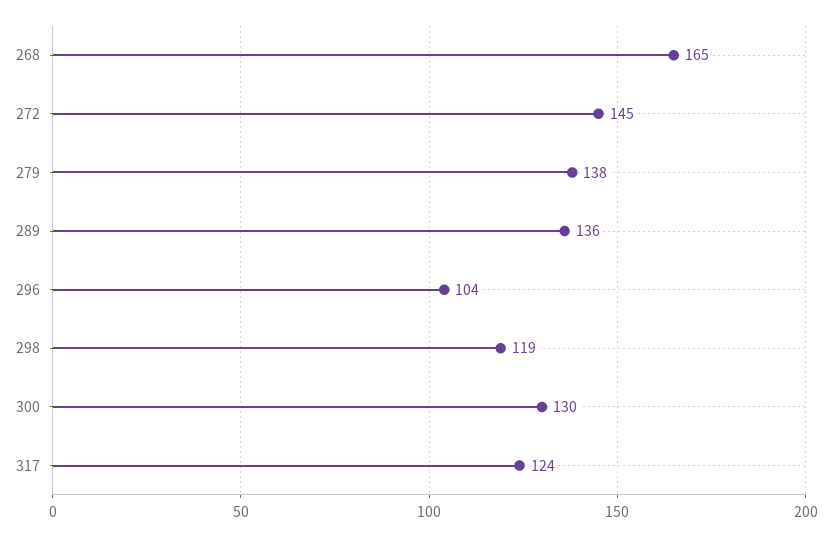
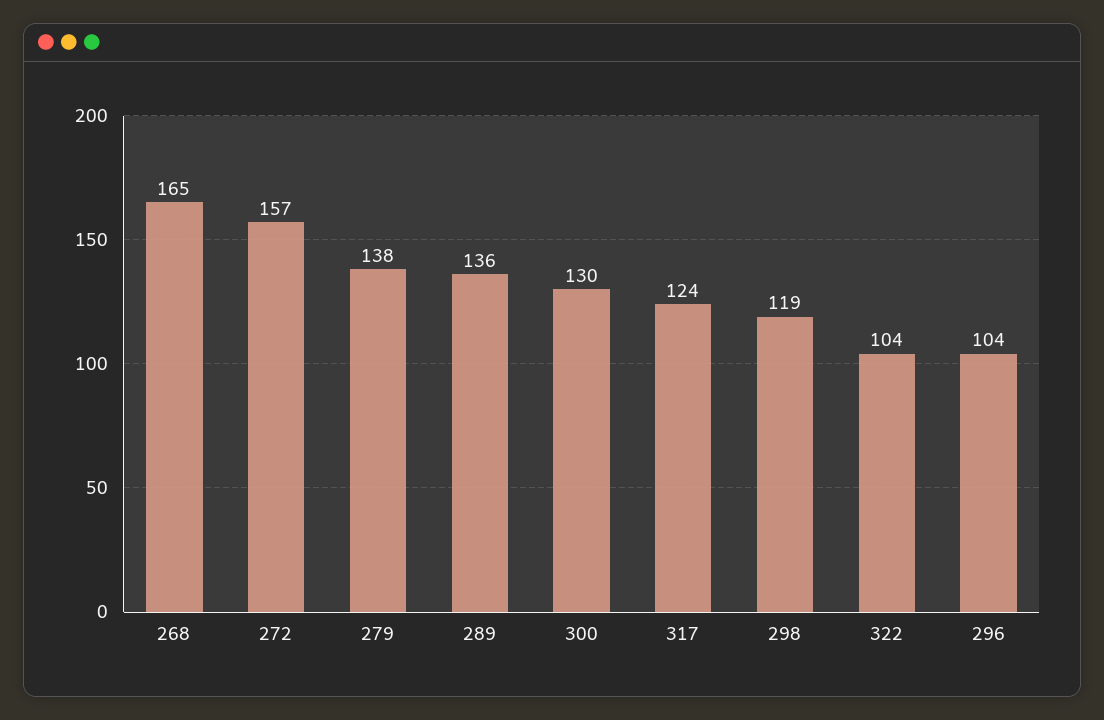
272: 145 -> 157
322: none -> 104

